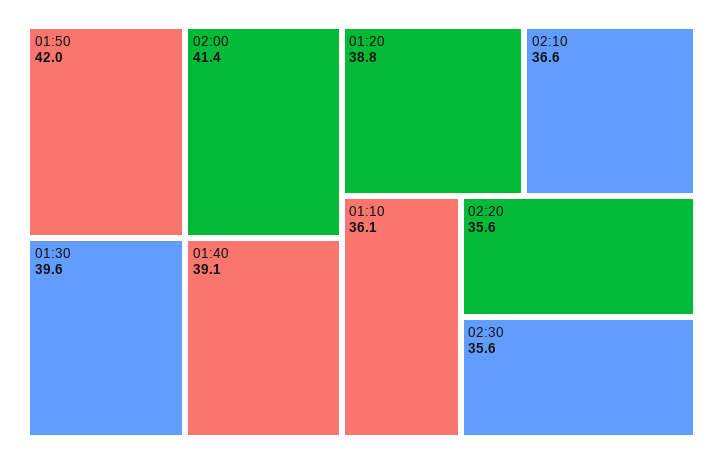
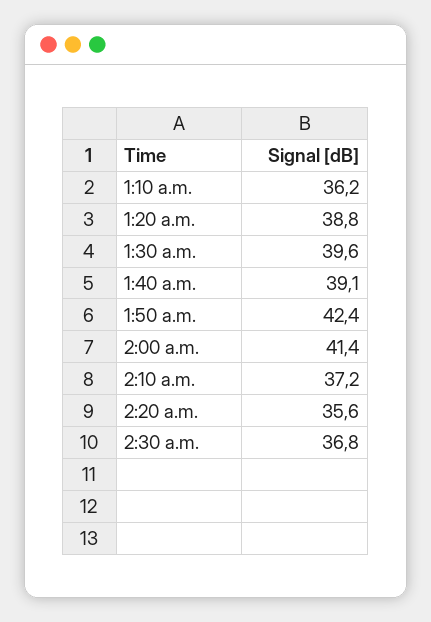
01:50: 42 -> 42.4
02:10: 36.6 -> 37.2
01:10: 36.1 -> 36.2
02:30: 35.6 -> 36.8

